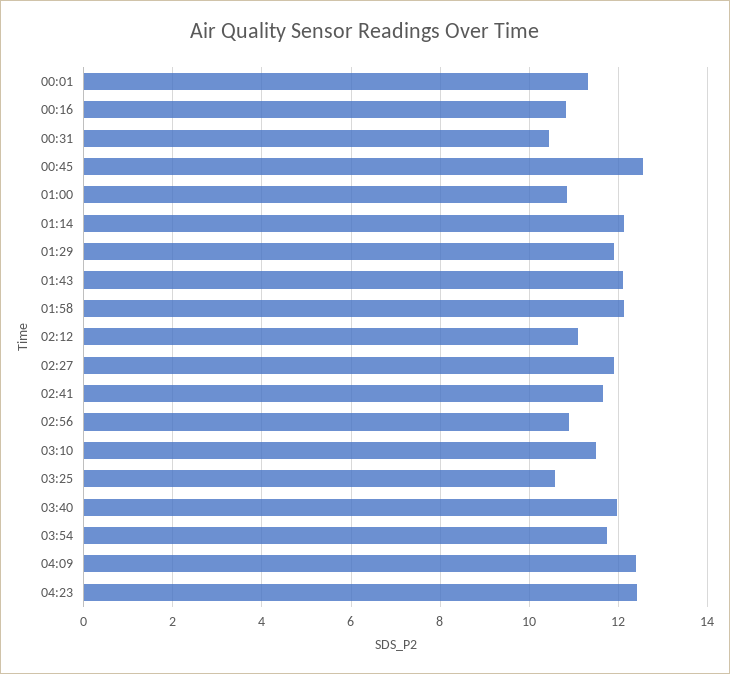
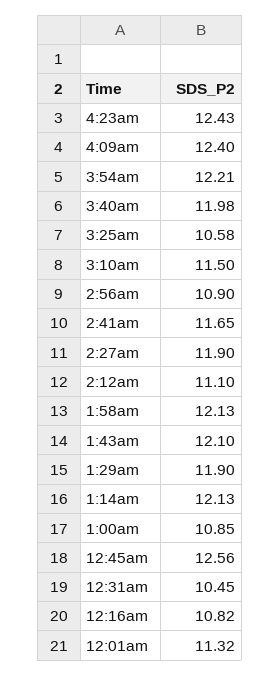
03:54: 11.8 -> 12.21

